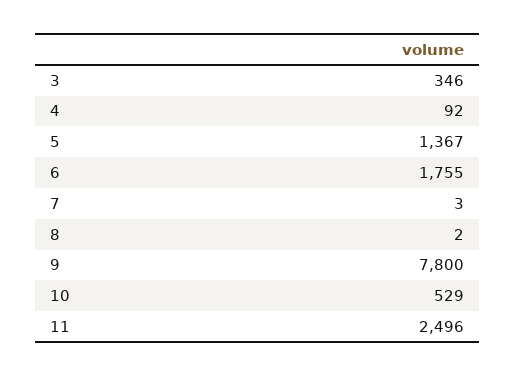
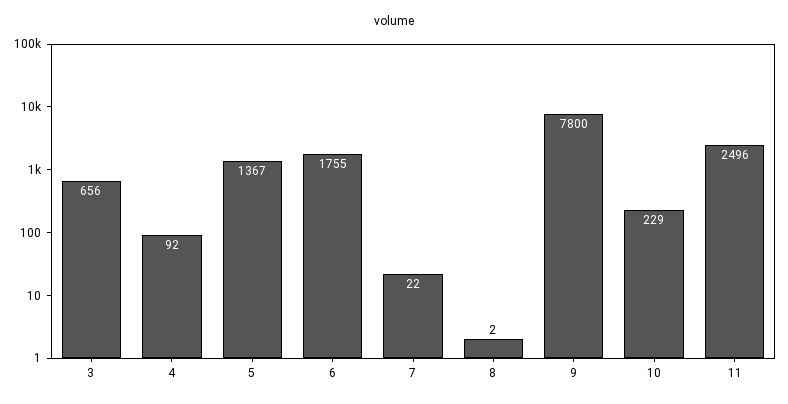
3: 346 -> 656
7: 3 -> 22
10: 529 -> 229

